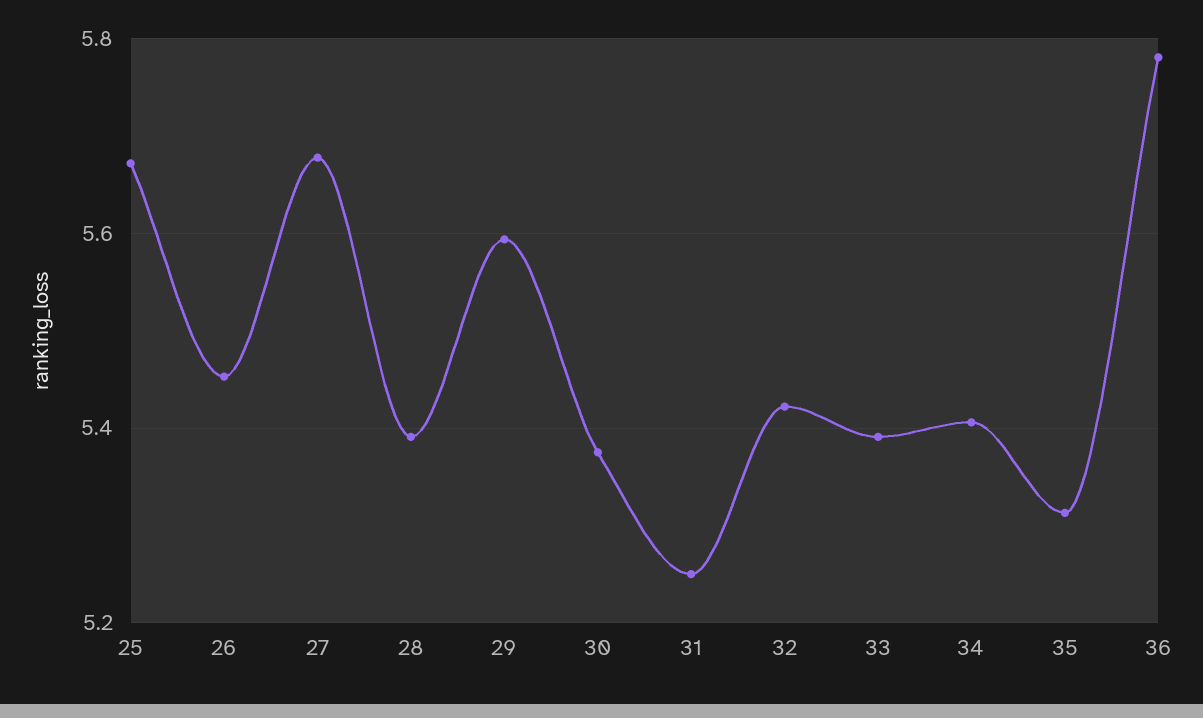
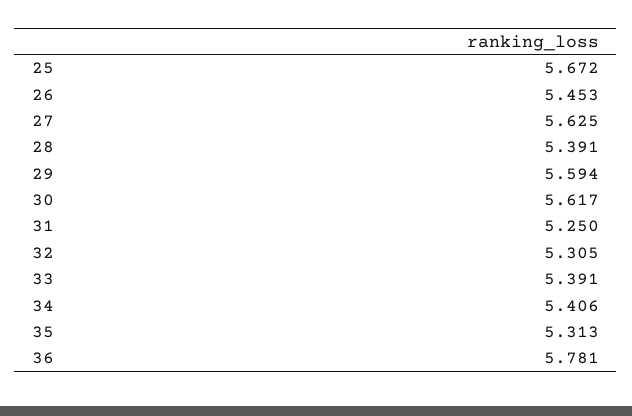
27: 5.68 -> 5.625
30: 5.38 -> 5.617
32: 5.42 -> 5.305

